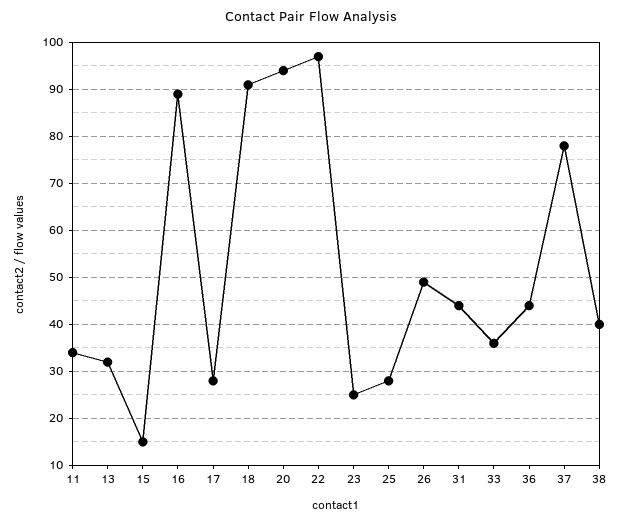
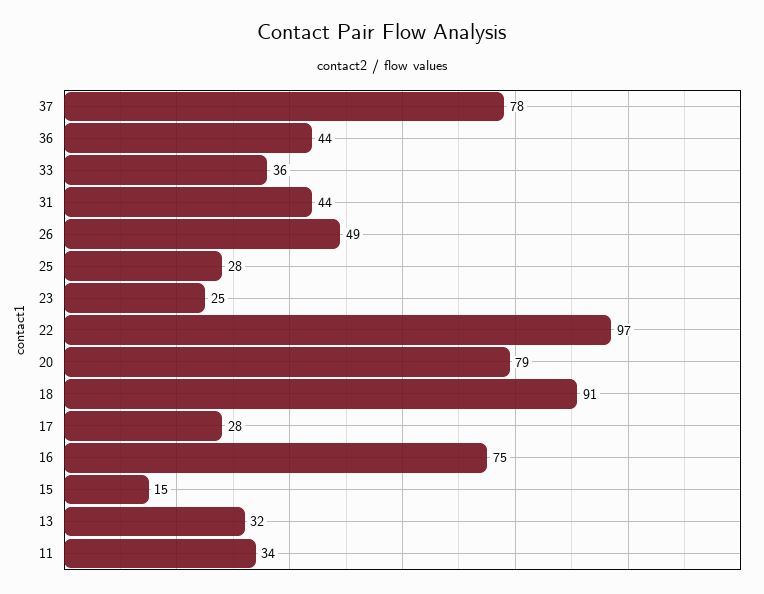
16: 90 -> 75
20: 95 -> 79
38: 40 -> none

